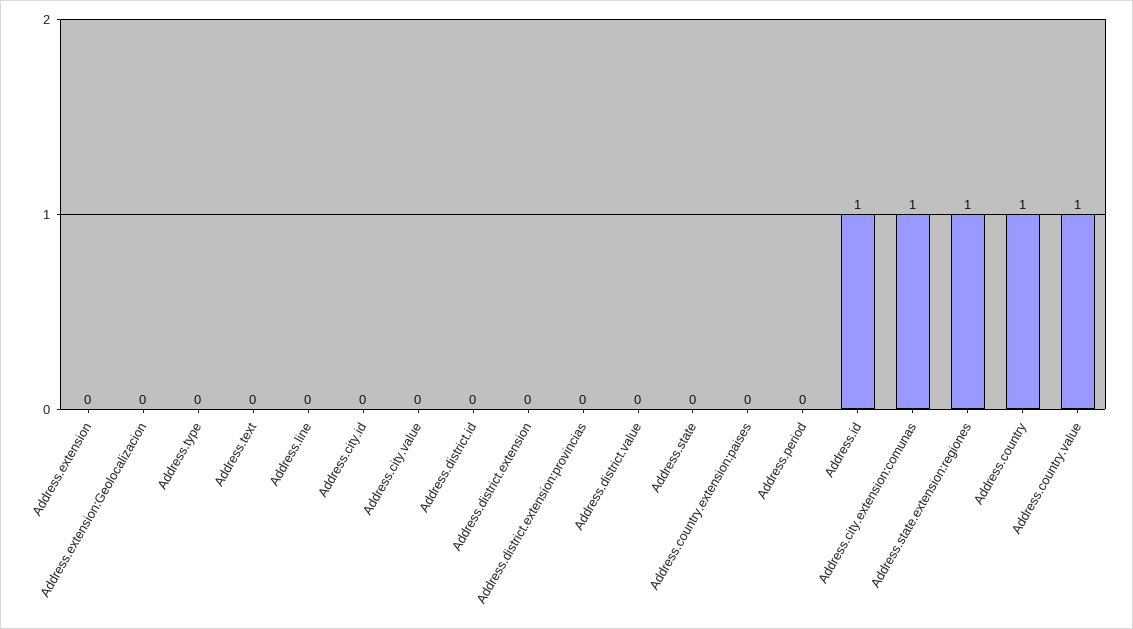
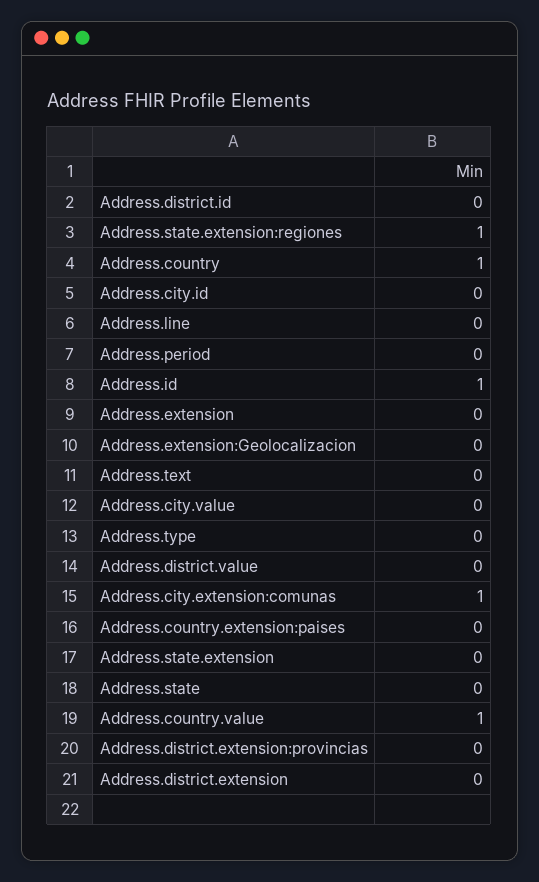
Address.state.extension: none -> 0

